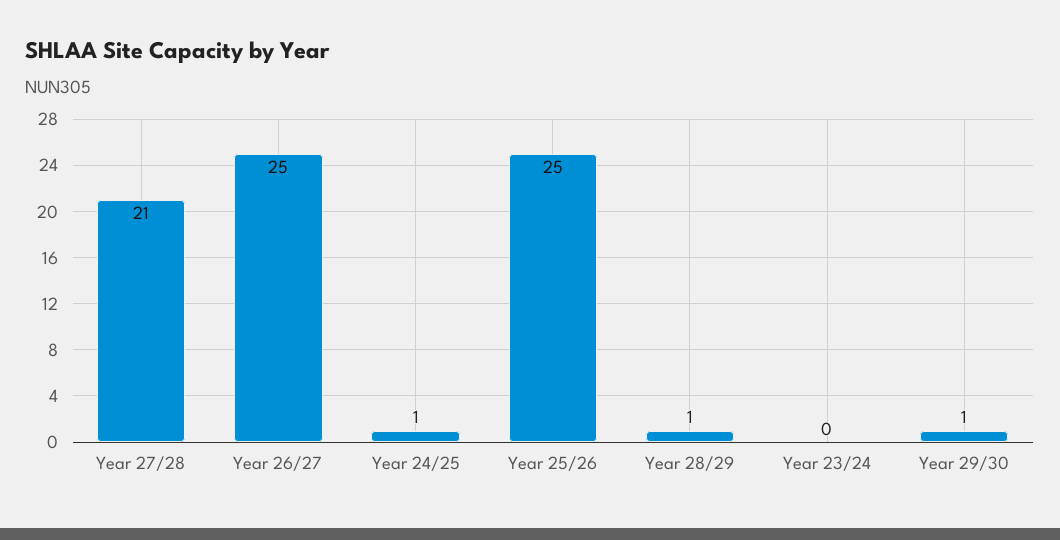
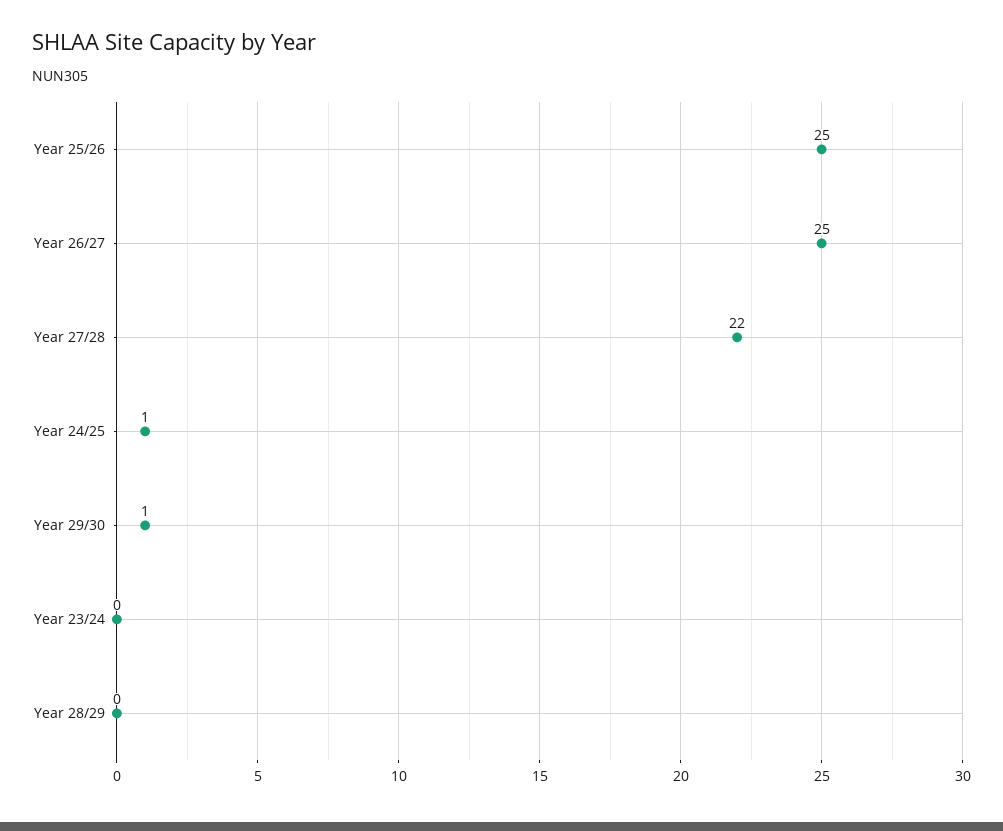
Year 27/28: 21 -> 22
Year 28/29: 1 -> 0

